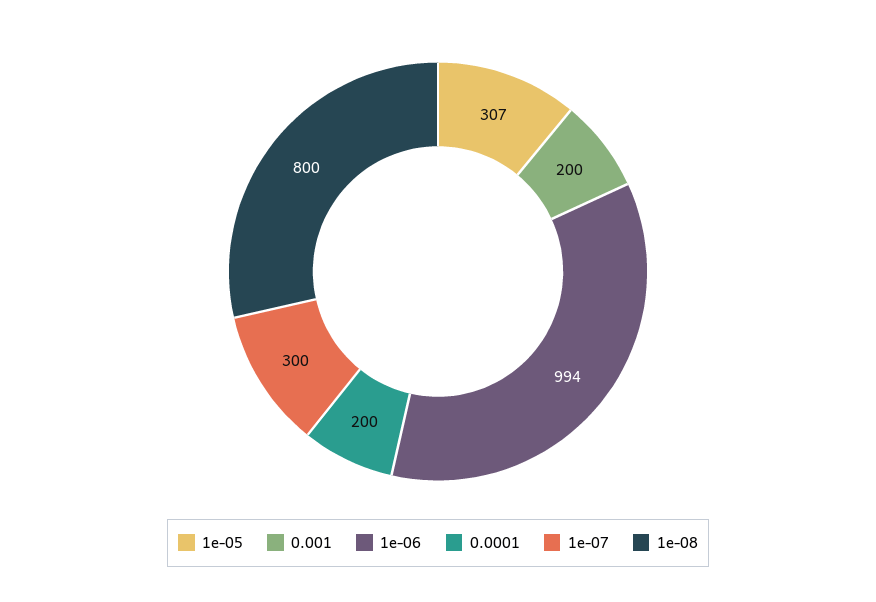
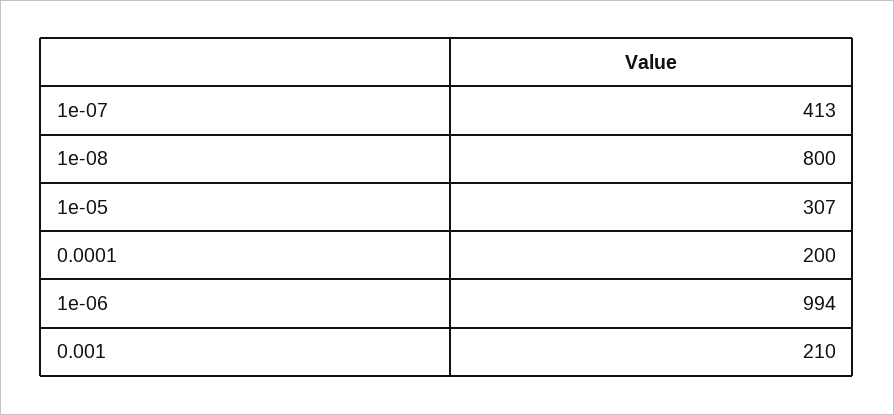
0.001: 200 -> 210
1e-07: 300 -> 413

